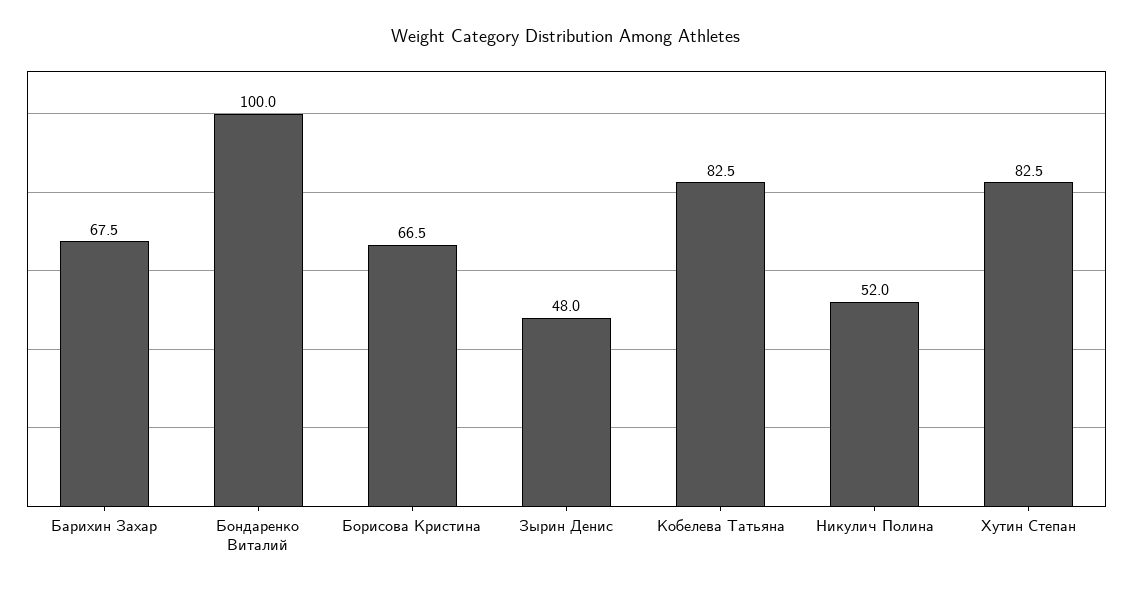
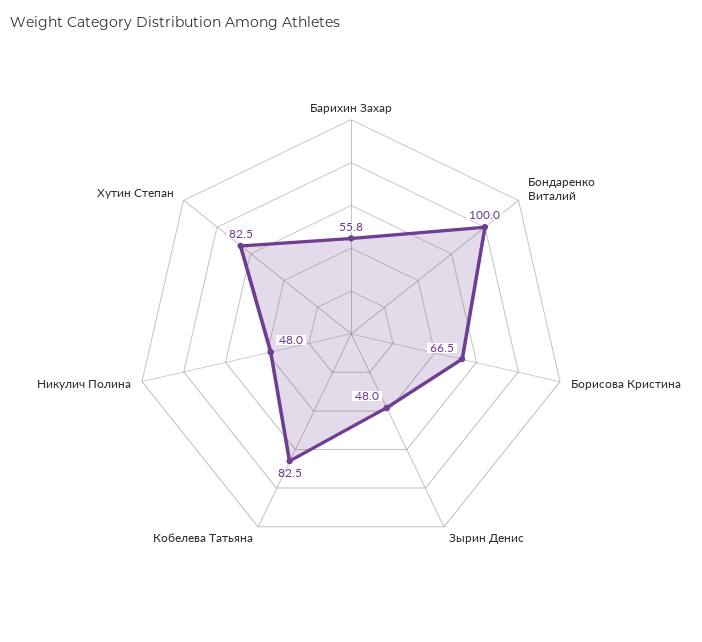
Барихин Захар: 67.5 -> 55.8
Никулич Полина: 52 -> 48

